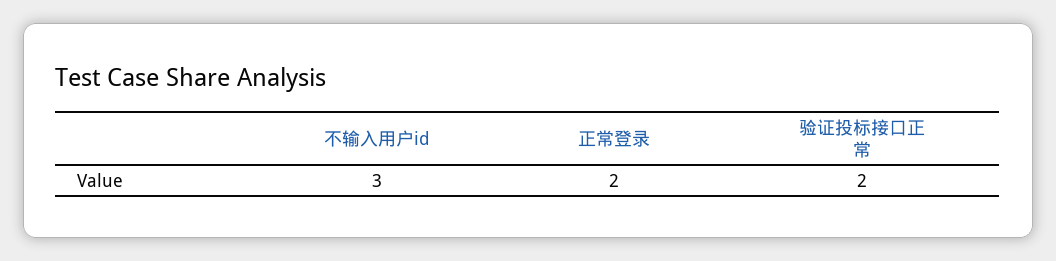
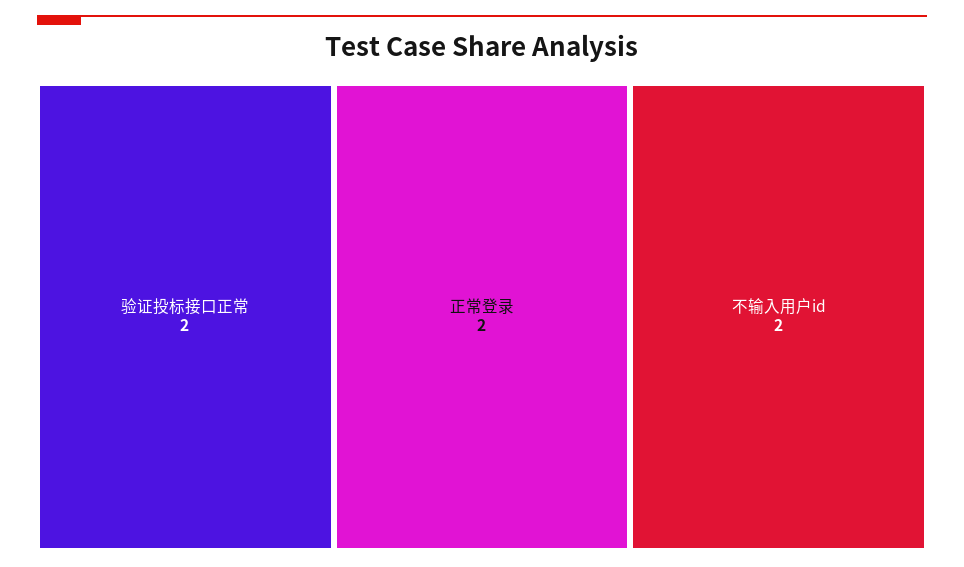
不输入用户id: 3 -> 2

